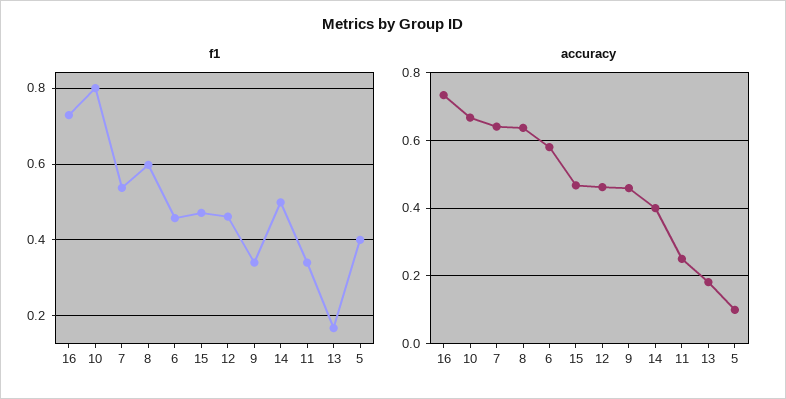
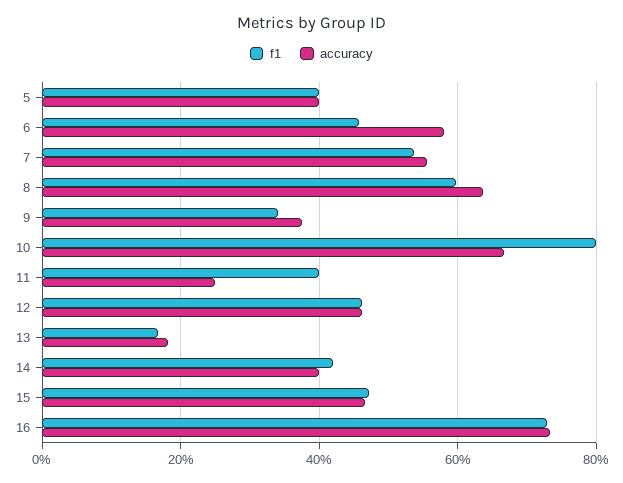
f1, 14: 0.5 -> 0.42
f1, 11: 0.34 -> 0.4
accuracy, 7: 0.64 -> 0.56
accuracy, 9: 0.46 -> 0.38
accuracy, 5: 0.1 -> 0.4

